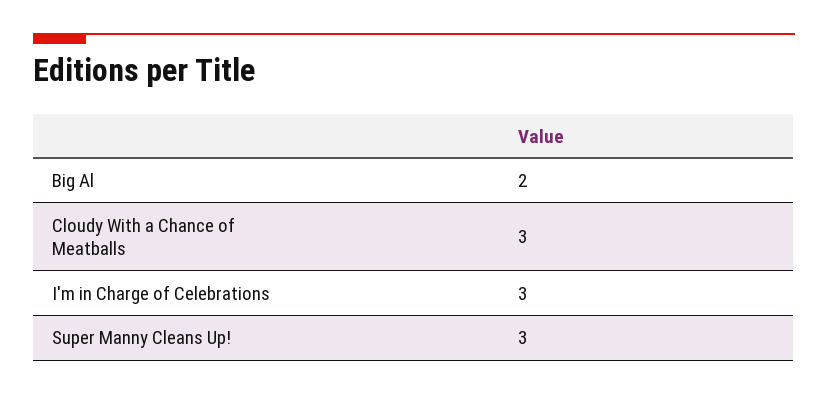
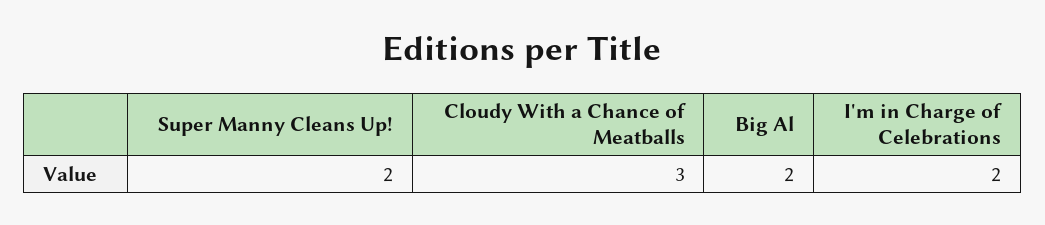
I'm in Charge of Celebrations: 3 -> 2
Super Manny Cleans Up!: 3 -> 2

